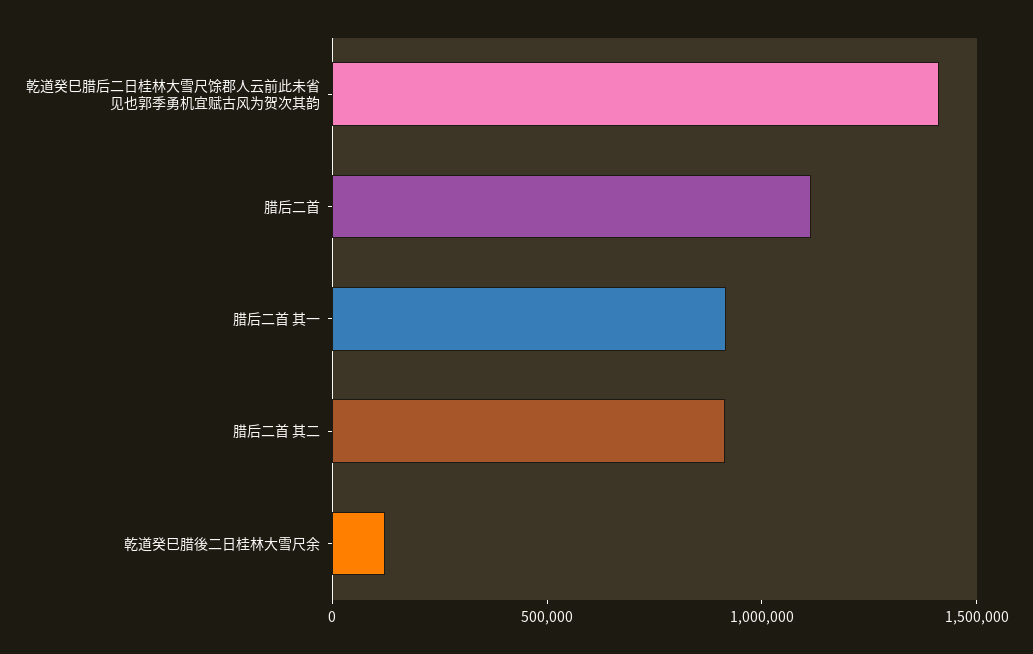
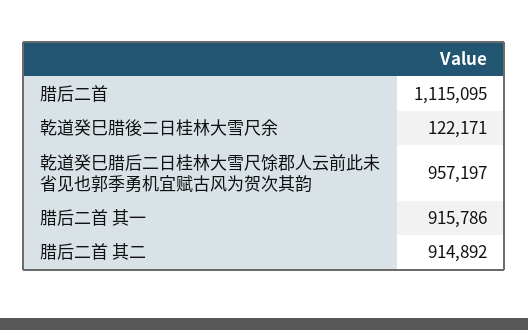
乾道癸巳腊后二日桂林大雪尺馀郡人云前此未省见也郭季勇机宜赋古风为贺次其韵: 1400000 -> 957197

